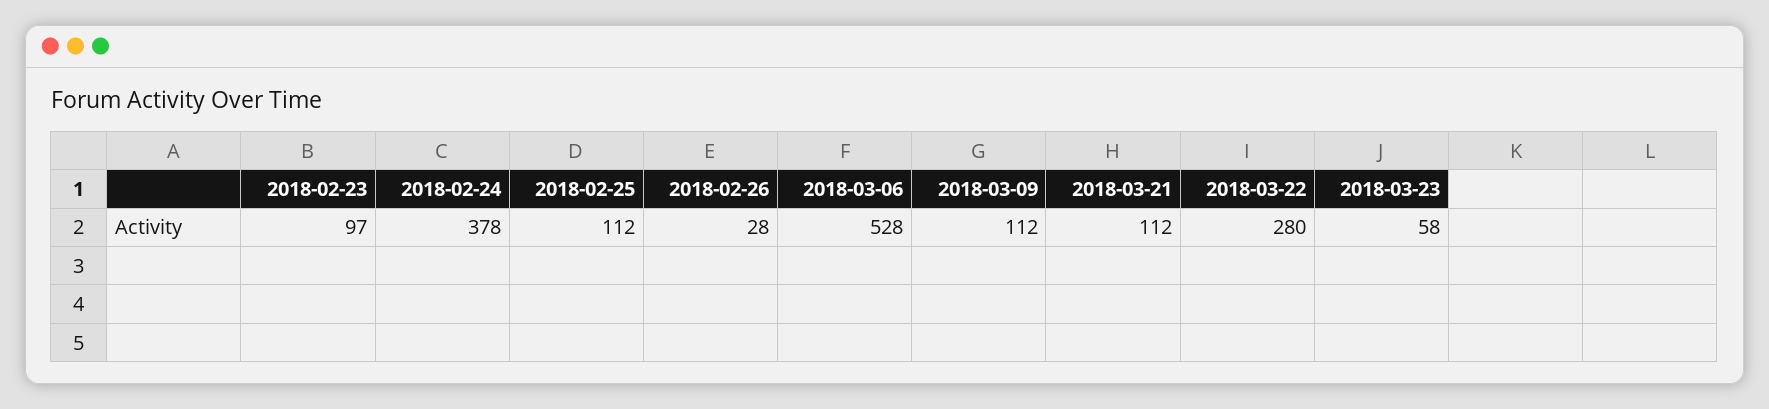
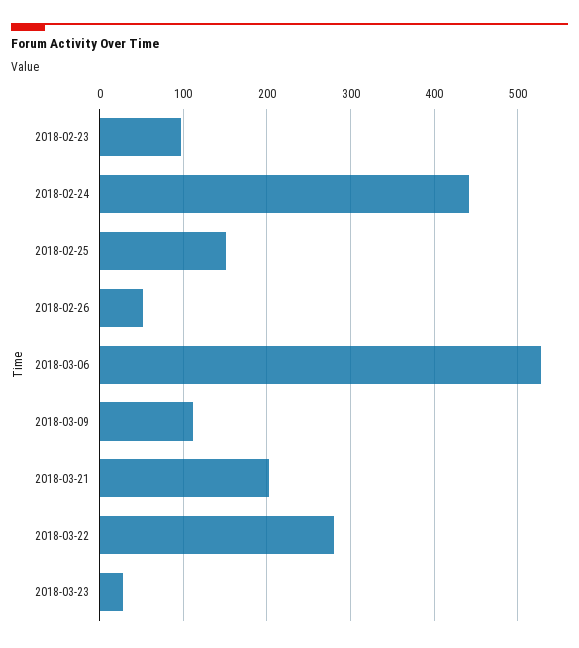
2018-02-24: 378 -> 440
2018-02-25: 112 -> 150
2018-02-26: 28 -> 50
2018-03-21: 112 -> 200
2018-03-23: 58 -> 30

